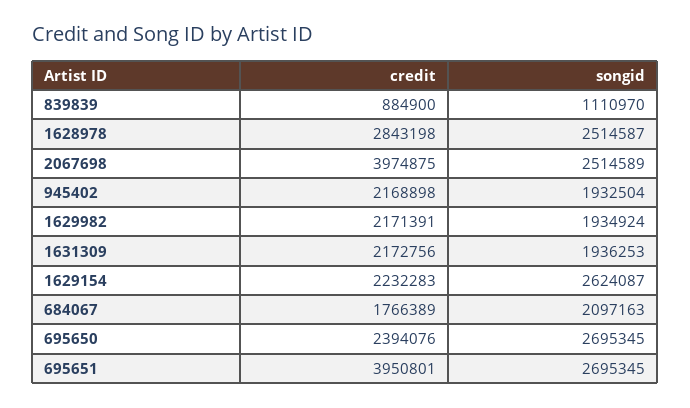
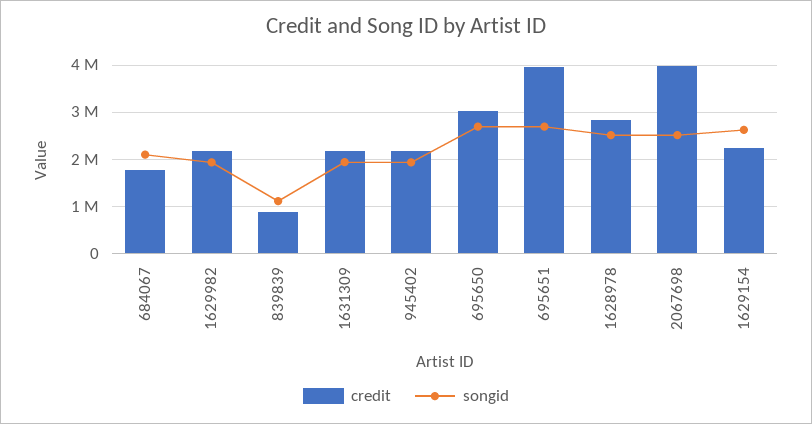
credit, 695650: 2394076 -> 3000000

